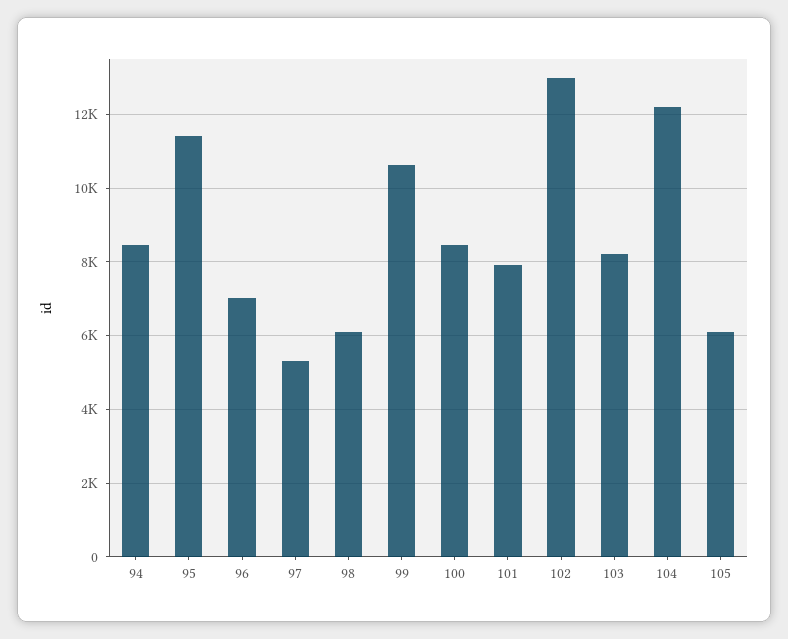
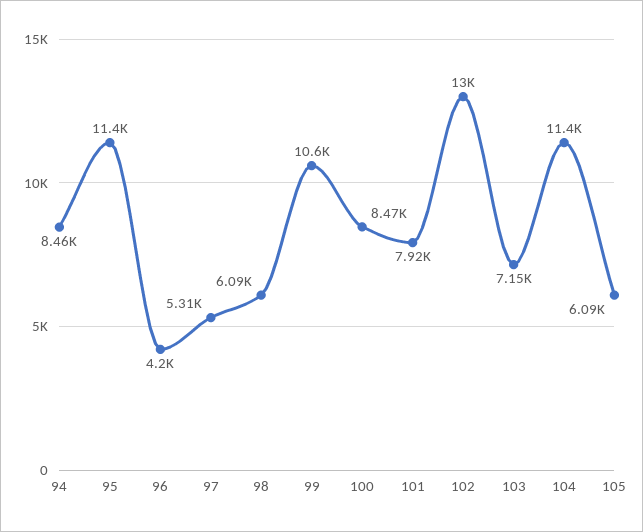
96: 7000 -> 4200
103: 8200 -> 7150
104: 12200 -> 11400

